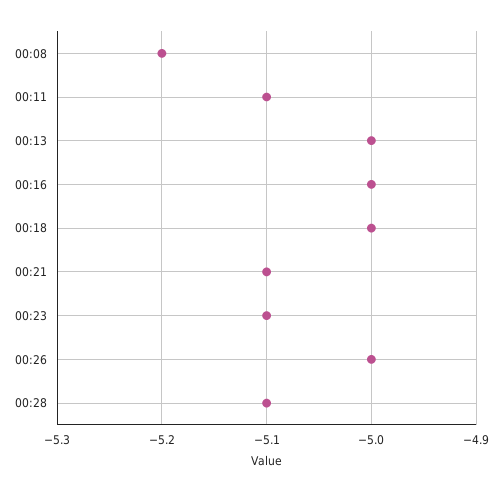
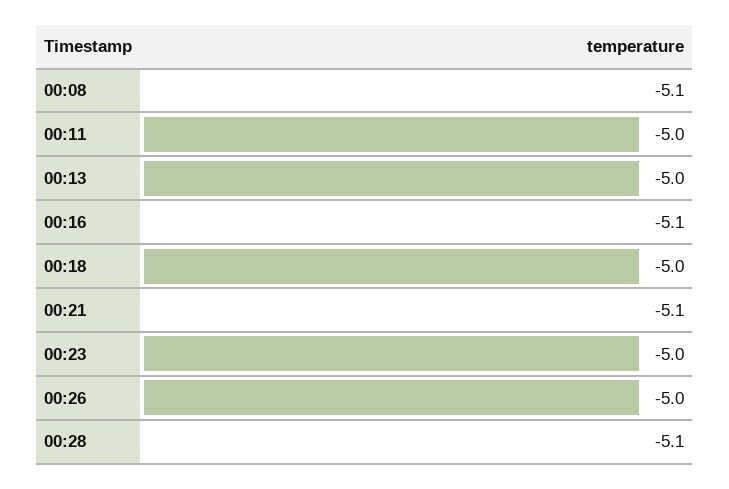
00:08: -5.2 -> -5.1
00:11: -5.1 -> -5
00:16: -5 -> -5.1
00:23: -5.1 -> -5

